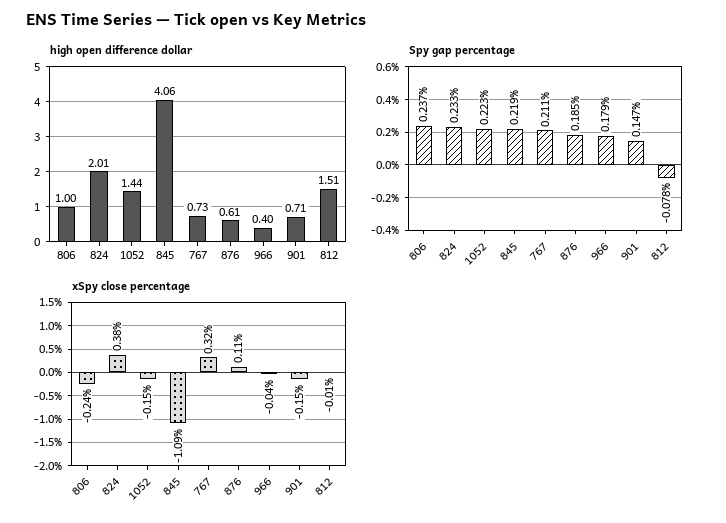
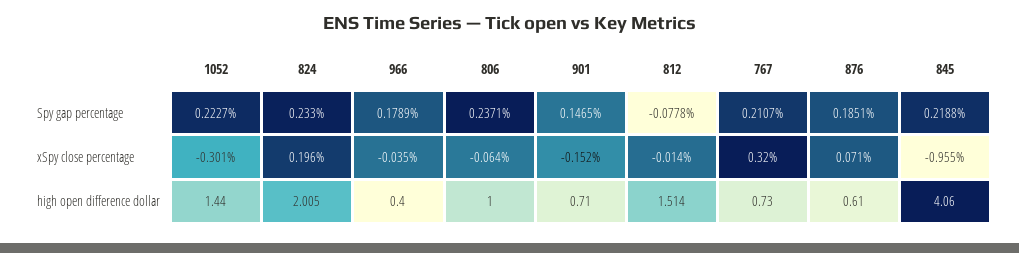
xSpy close percentage, 806: -0.24 -> -0.064
xSpy close percentage, 824: 0.38 -> 0.196
xSpy close percentage, 1052: -0.15 -> -0.301
xSpy close percentage, 845: -1.09 -> -0.955
xSpy close percentage, 876: 0.11 -> 0.071

